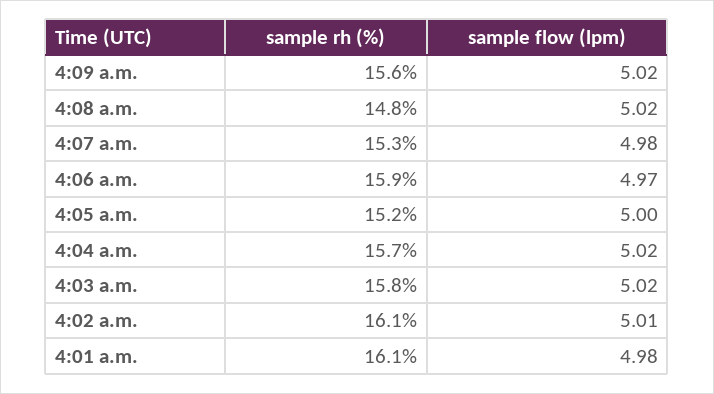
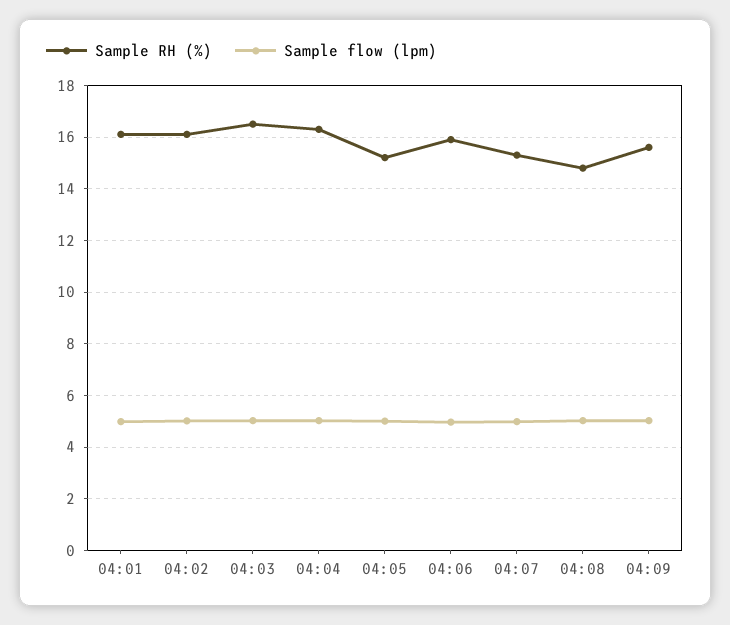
sample rh (%), 4:04 a.m.: 15.7 -> 16.25
sample rh (%), 4:03 a.m.: 15.8 -> 16.5

